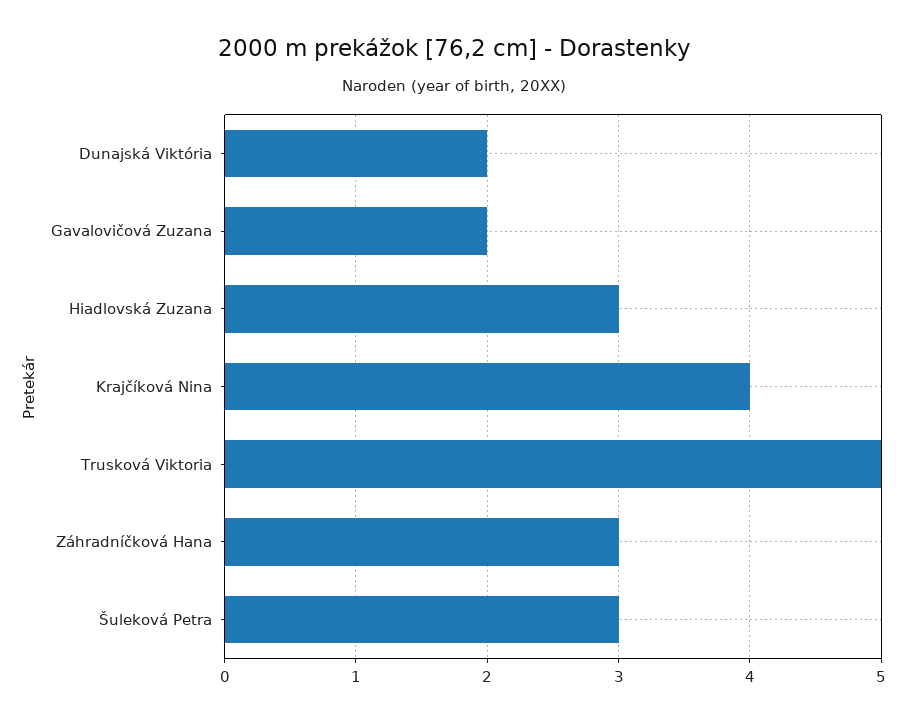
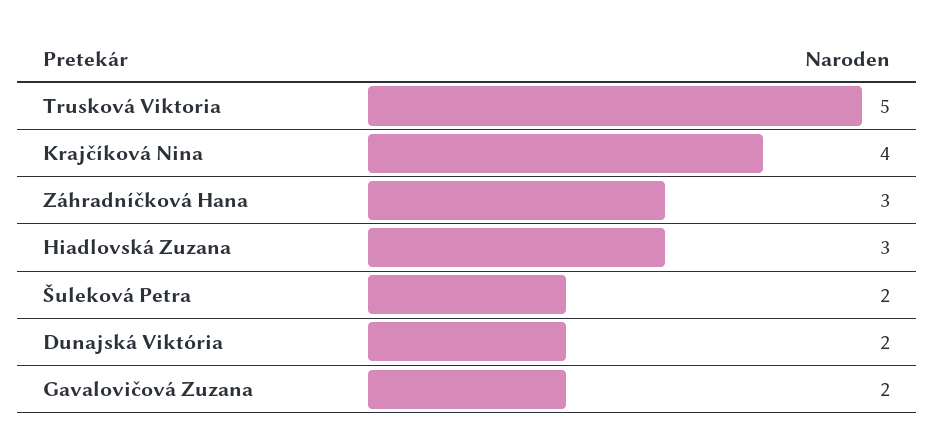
Šuleková Petra: 3 -> 2

